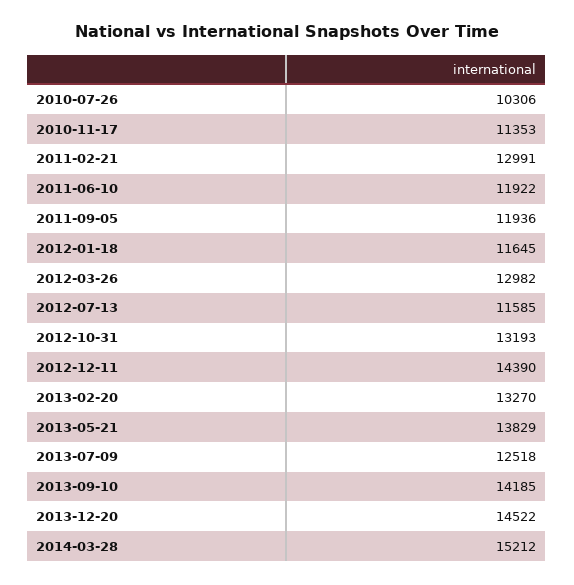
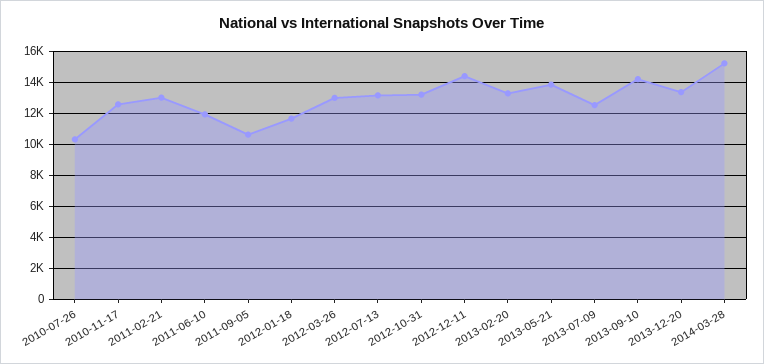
2010-11-17: 11353 -> 12500
2011-09-05: 11936 -> 10500
2012-07-13: 11585 -> 13000
2013-12-20: 14522 -> 13500

